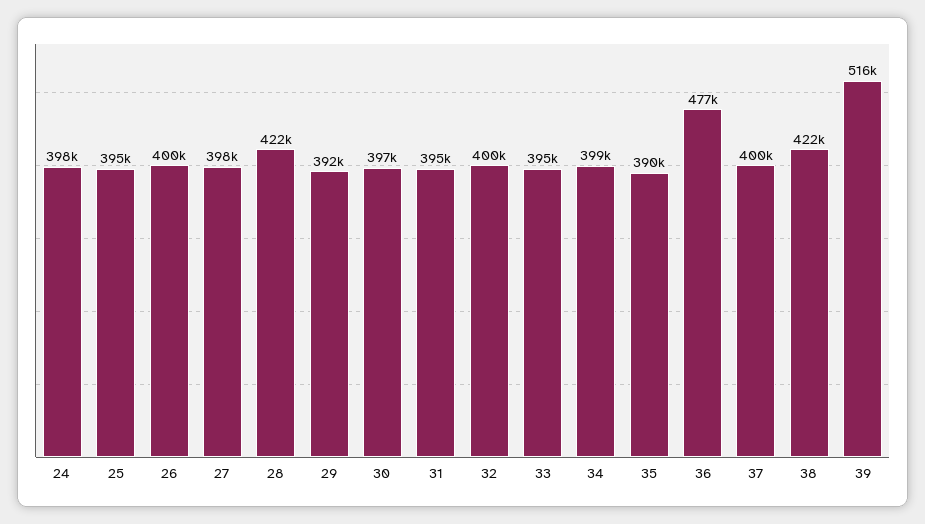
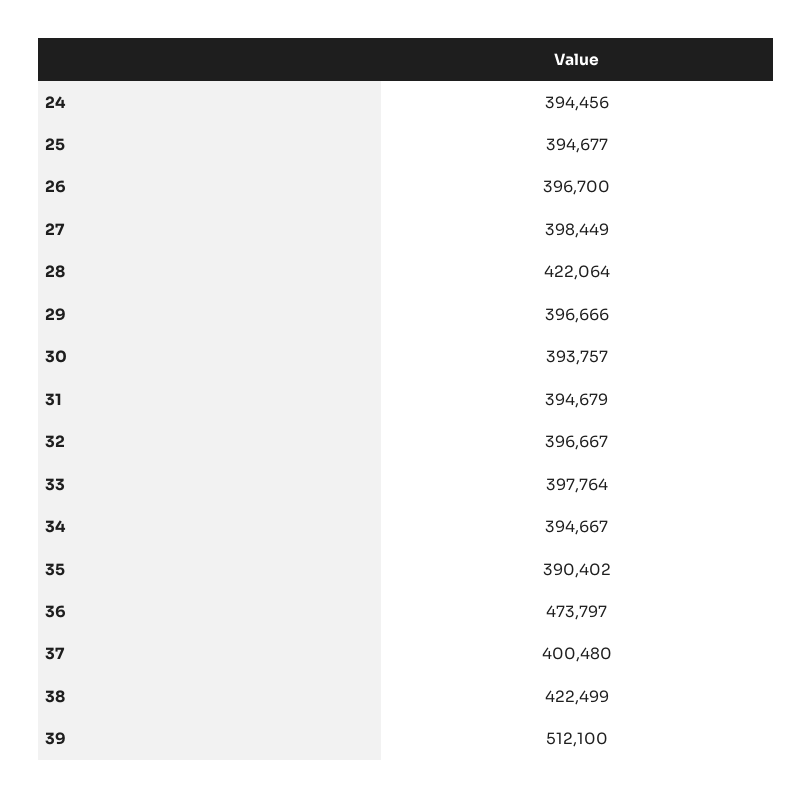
24: 398000 -> 394456
26: 400000 -> 396700
29: 392000 -> 396666
30: 397000 -> 393757
32: 400000 -> 396667
33: 395000 -> 397764
34: 399000 -> 394667
36: 477000 -> 473797
39: 516000 -> 512100

